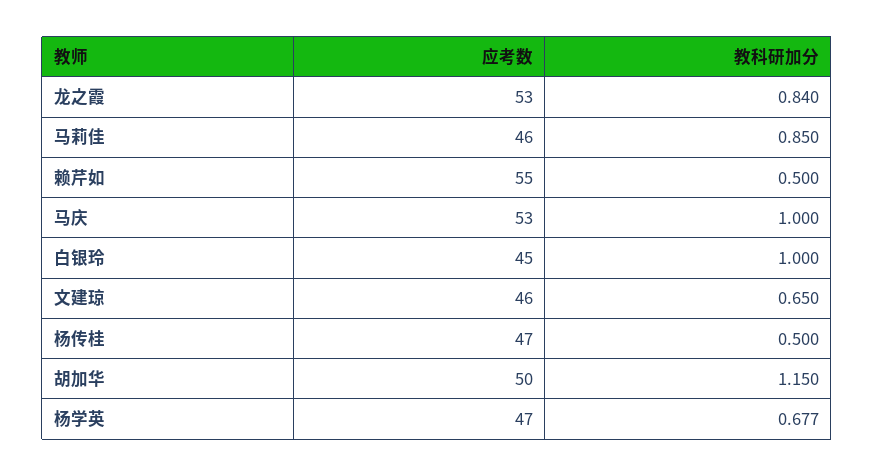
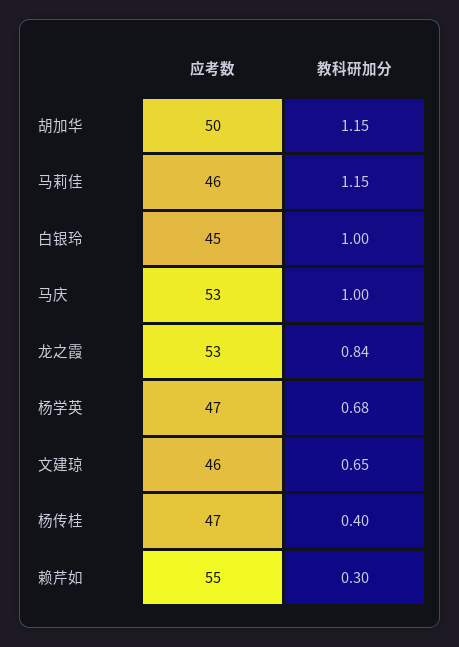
教科研加分, 马莉佳: 0.85 -> 1.15
教科研加分, 赖芹如: 0.5 -> 0.3
教科研加分, 杨传桂: 0.5 -> 0.4

